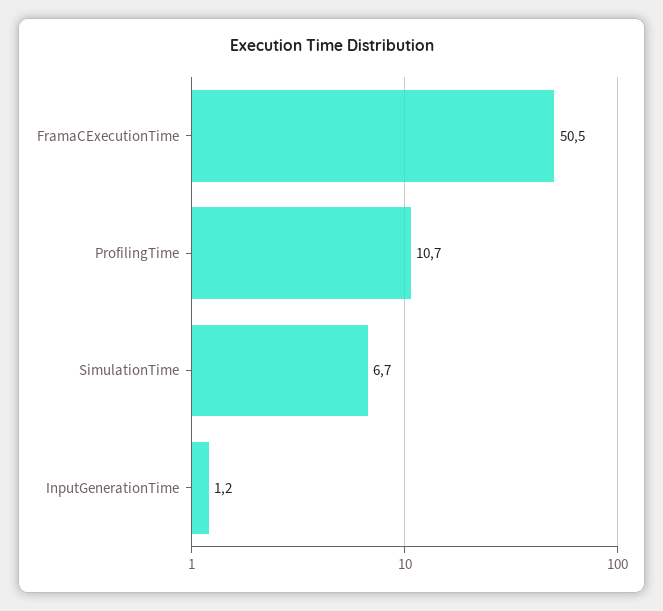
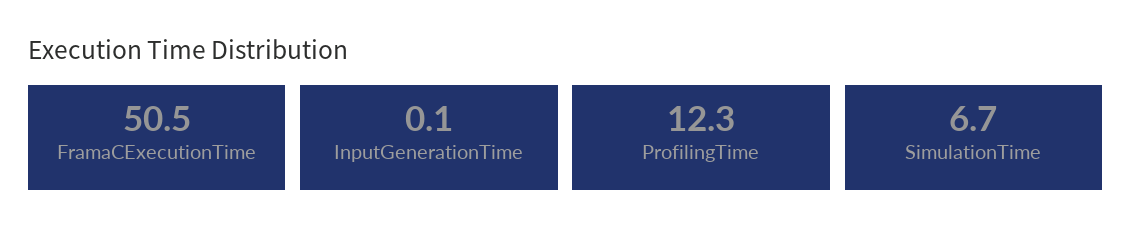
ProfilingTime: 10.7 -> 12.3
InputGenerationTime: 1.2 -> 0.1

